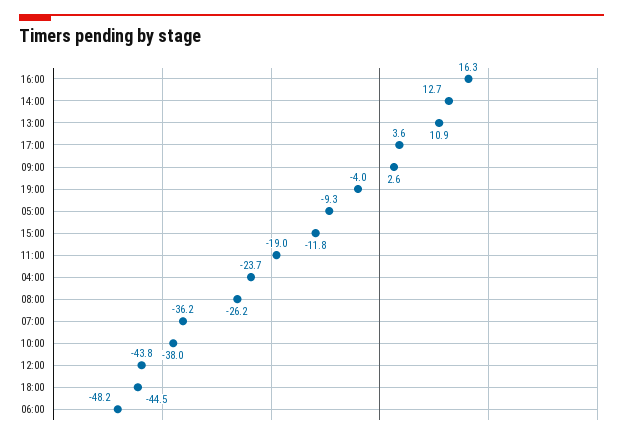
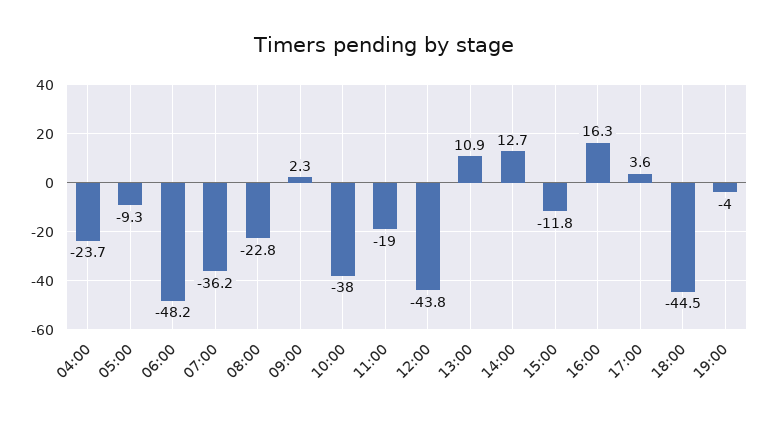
09:00: 2.6 -> 2.3
08:00: -26.2 -> -22.8

